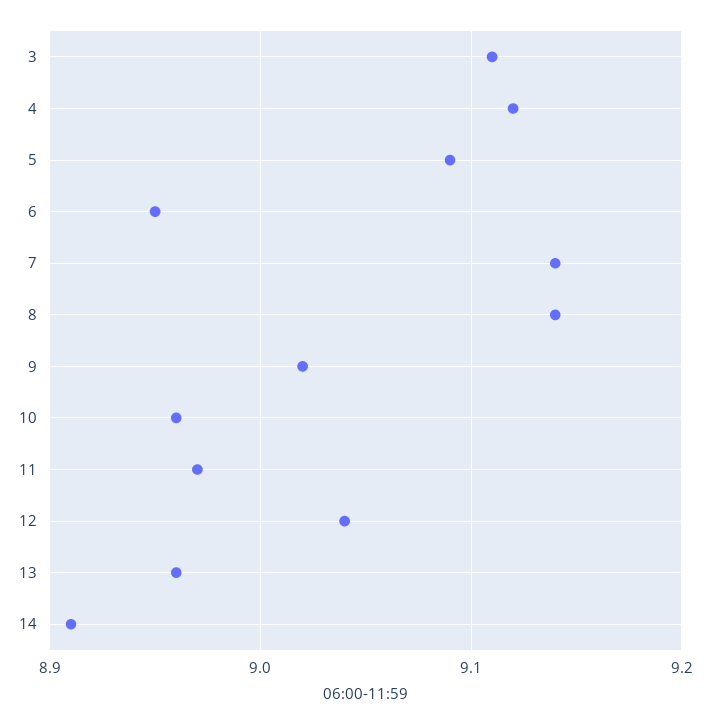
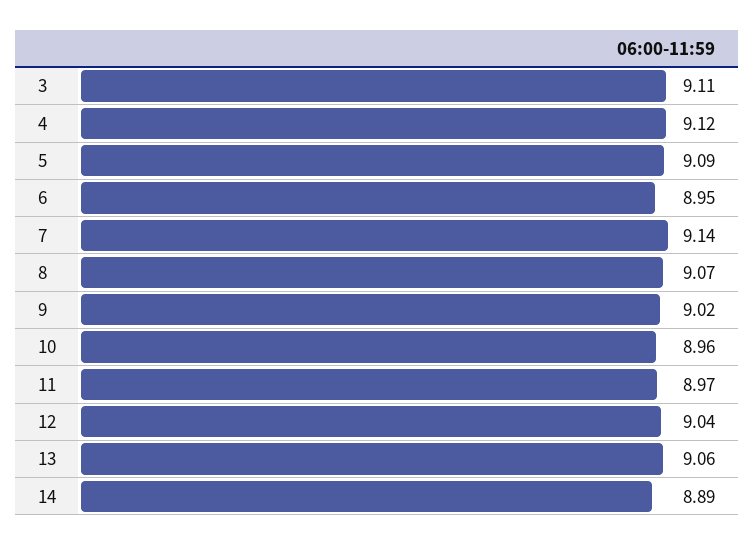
8: 9.14 -> 9.07
13: 8.96 -> 9.06
14: 8.91 -> 8.89

